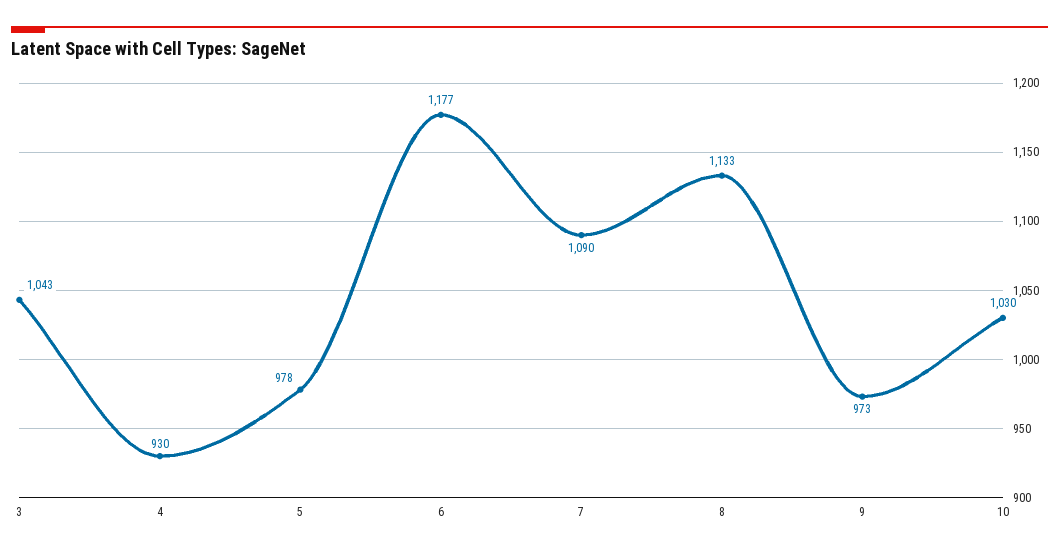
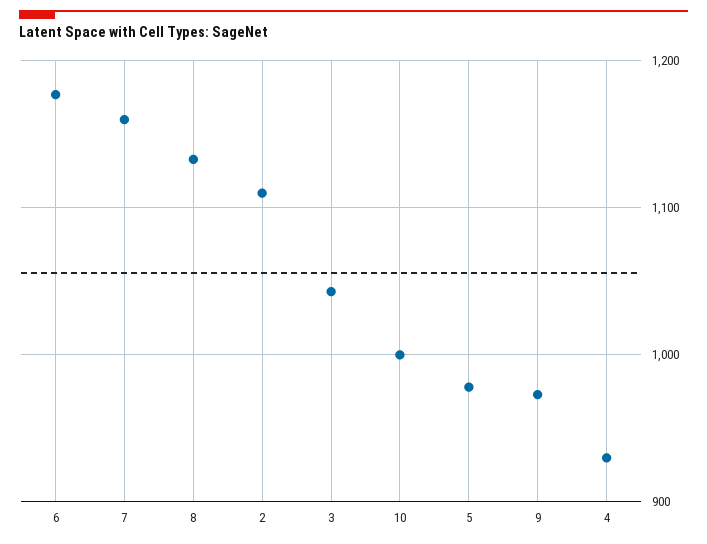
7: 1090 -> 1160
10: 1030 -> 1000
2: none -> 1110

